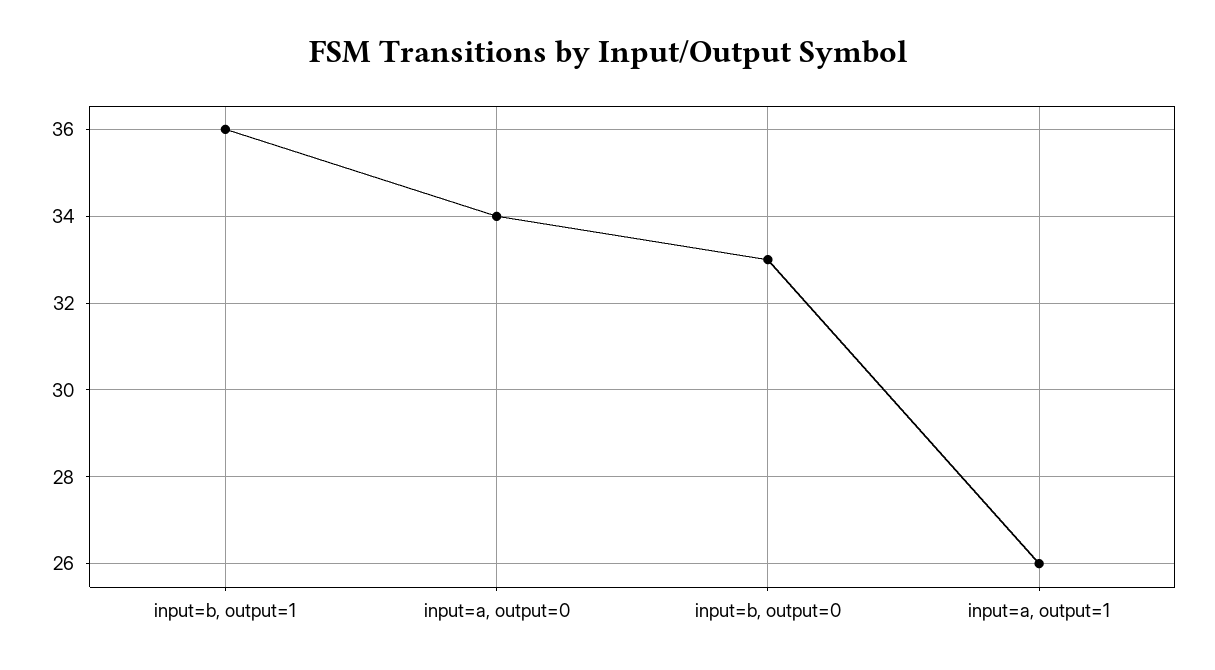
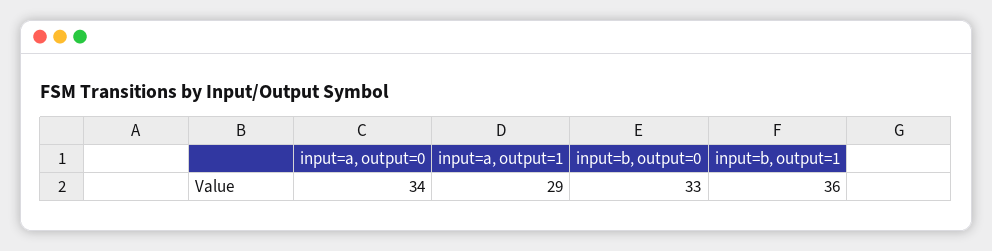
input=a, output=1: 26 -> 29

